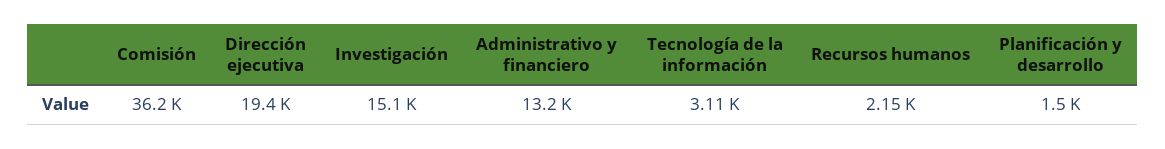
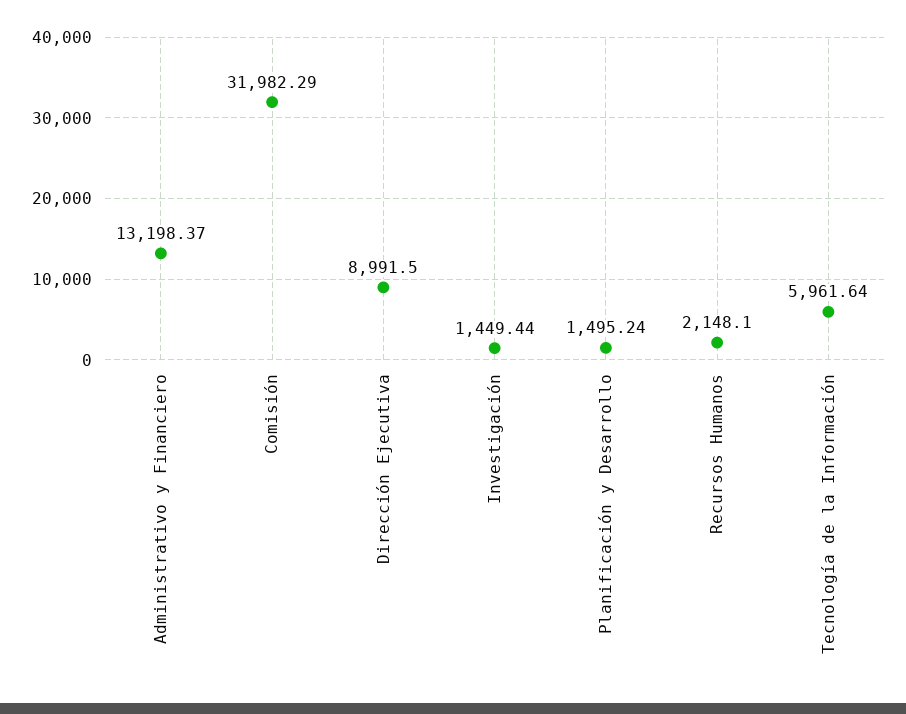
Comisión: 36200 -> 31982.29
Dirección ejecutiva: 19400 -> 8991.5
Investigación: 15100 -> 1449.44
Tecnología de la información: 3110 -> 5961.64

